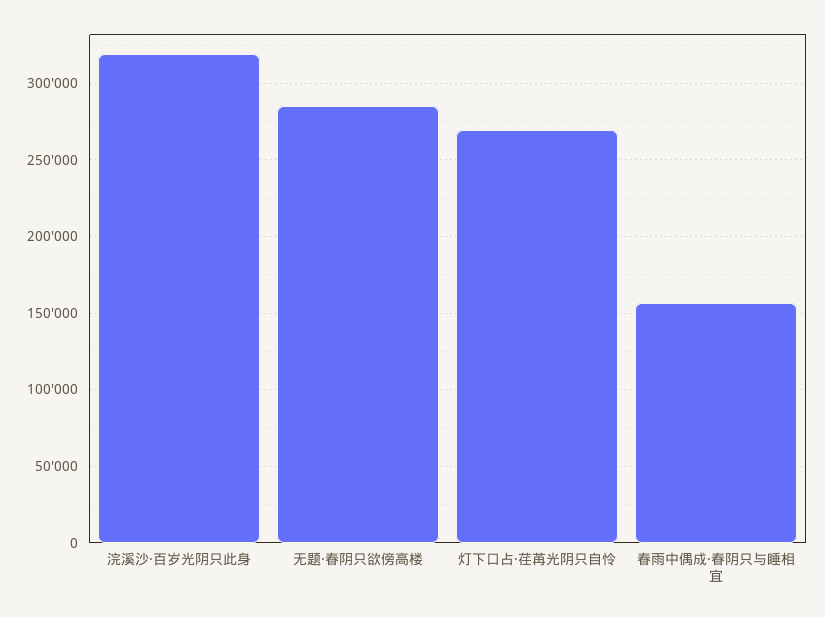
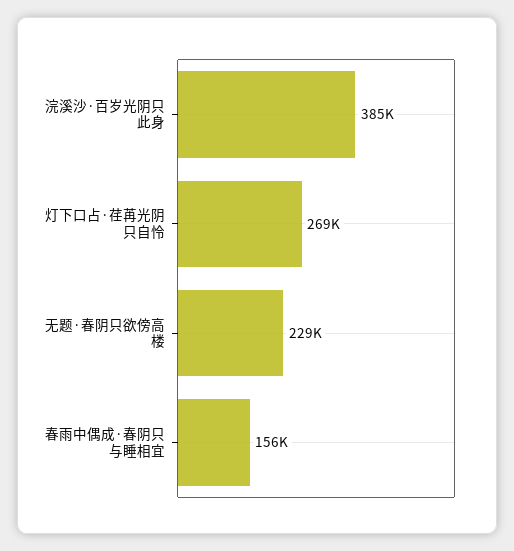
浣溪沙·百岁光阴只此身: 320000 -> 385000
无题·春阴只欲傍高楼: 285000 -> 229000

